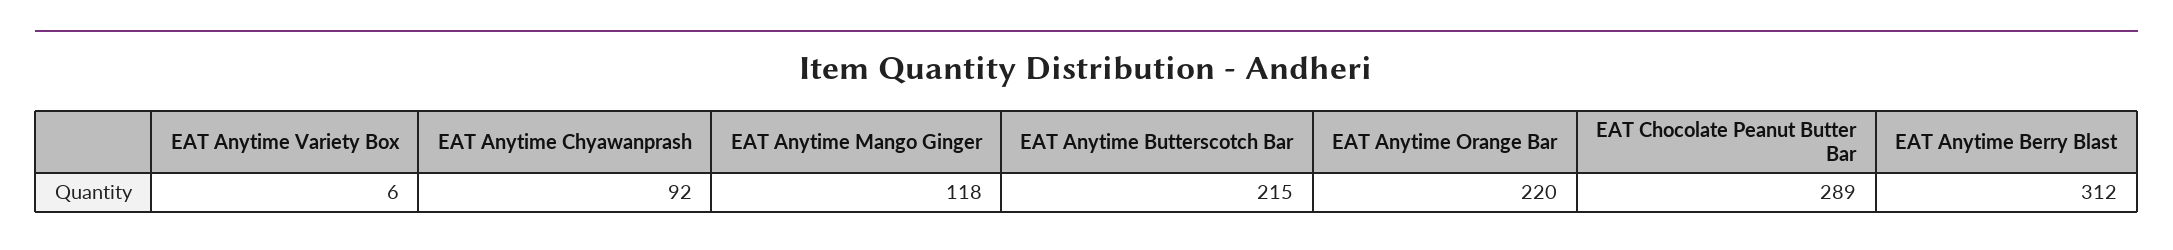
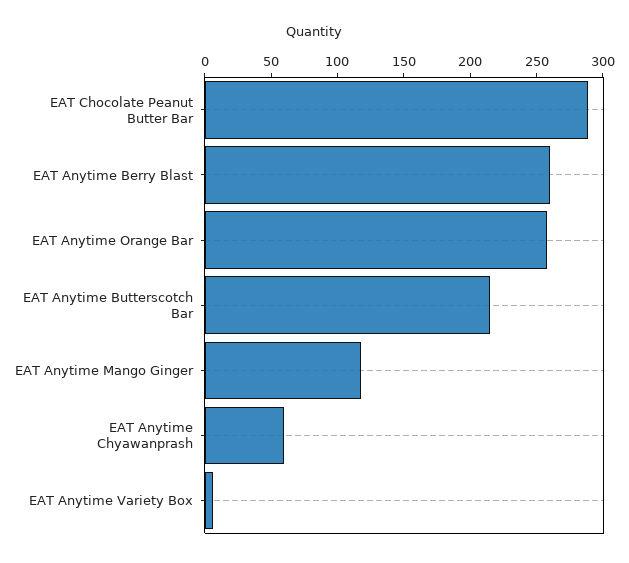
EAT Anytime Chyawanprash: 92 -> 60
EAT Anytime Orange Bar: 220 -> 260
EAT Anytime Berry Blast: 312 -> 260

